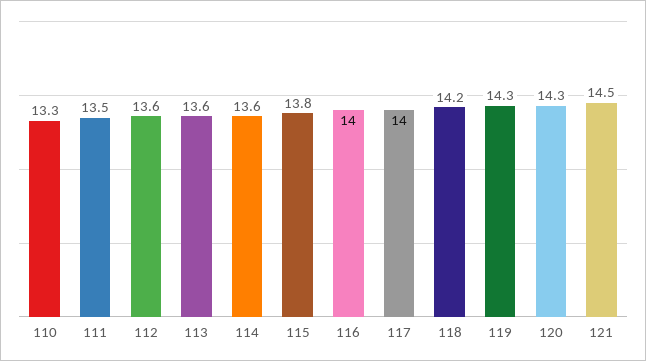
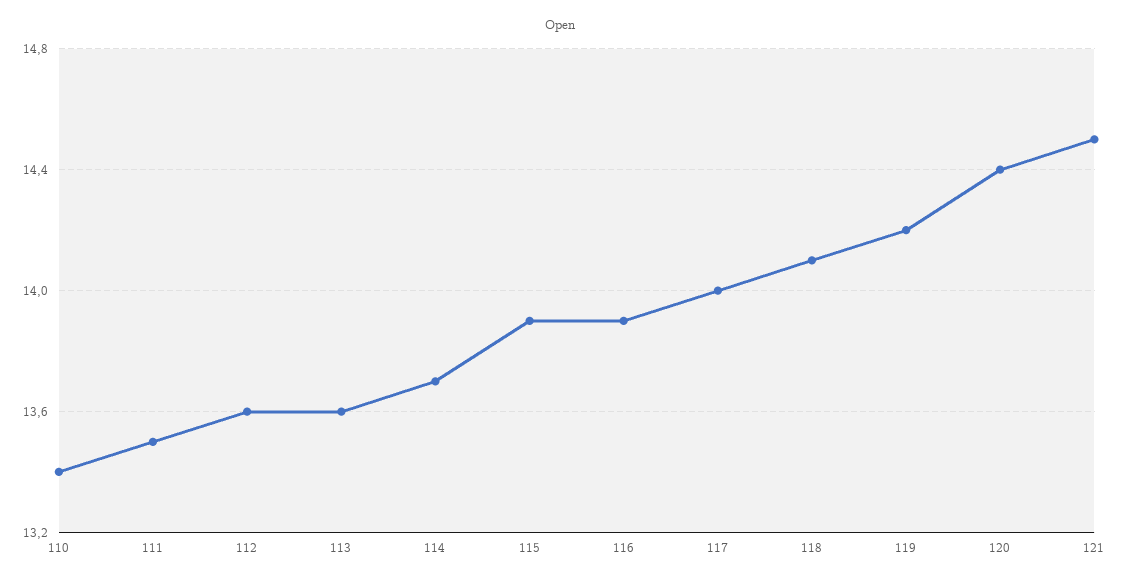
110: 13.3 -> 13.4
114: 13.6 -> 13.7
115: 13.8 -> 13.9
116: 14 -> 13.9
118: 14.2 -> 14.1
119: 14.3 -> 14.2
120: 14.3 -> 14.4

